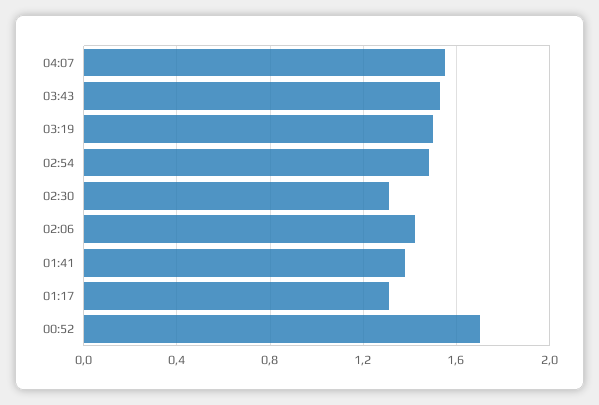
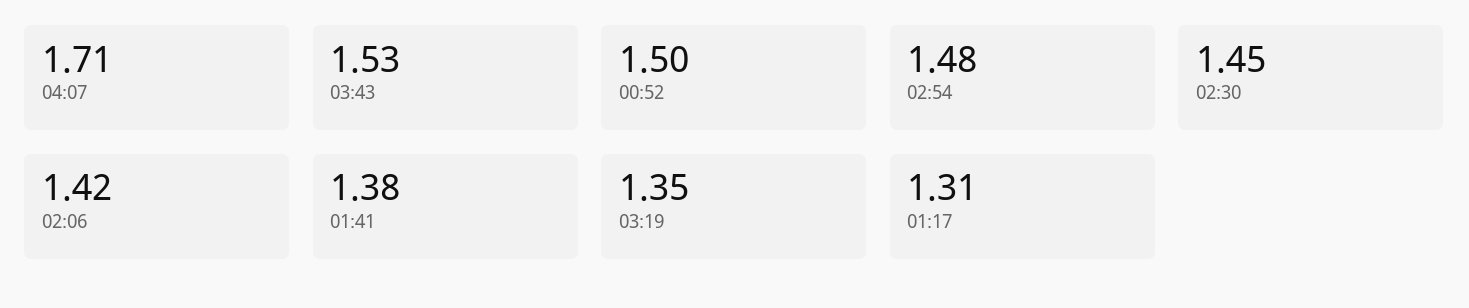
04:07: 1.55 -> 1.71
03:19: 1.5 -> 1.35
02:30: 1.3 -> 1.45
00:52: 1.7 -> 1.5

